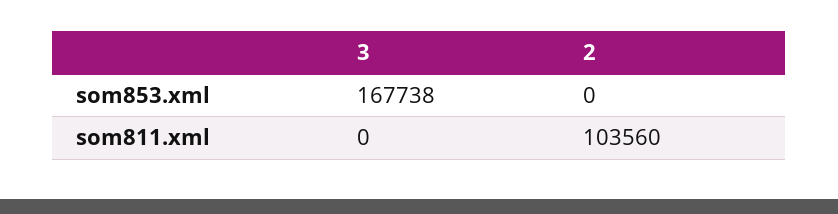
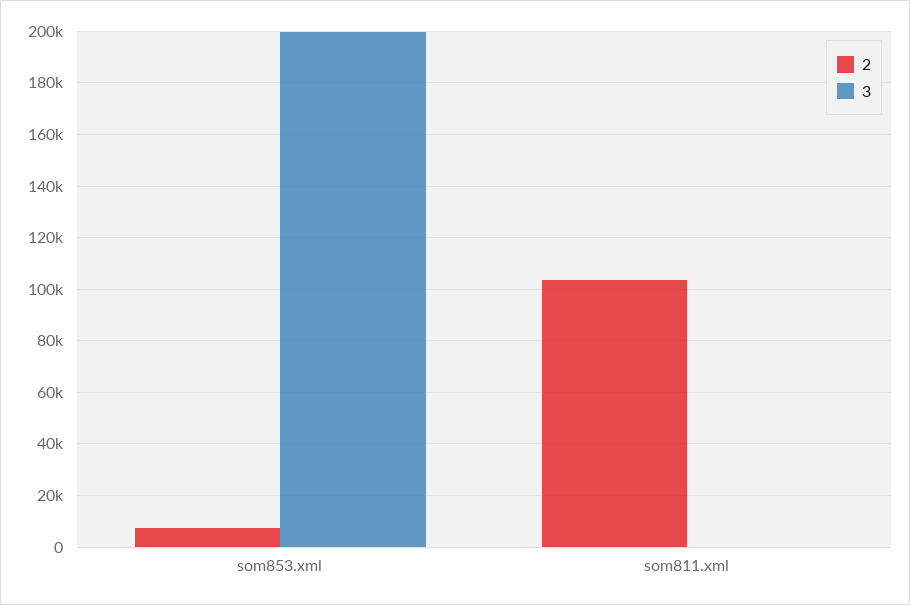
3, som853.xml: 167738 -> 200000
2, som853.xml: 0 -> 7500

